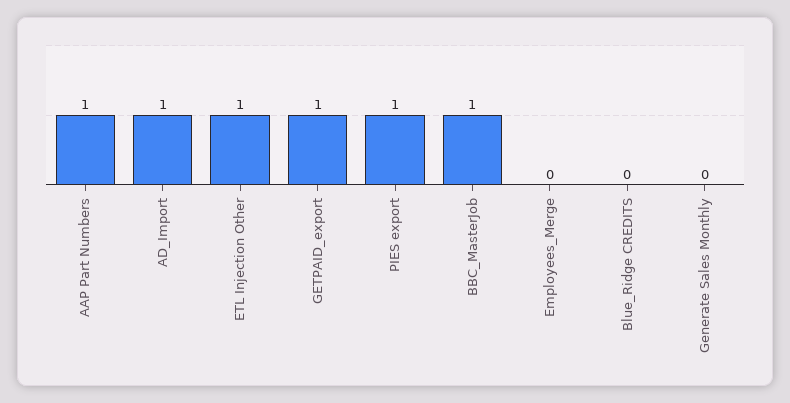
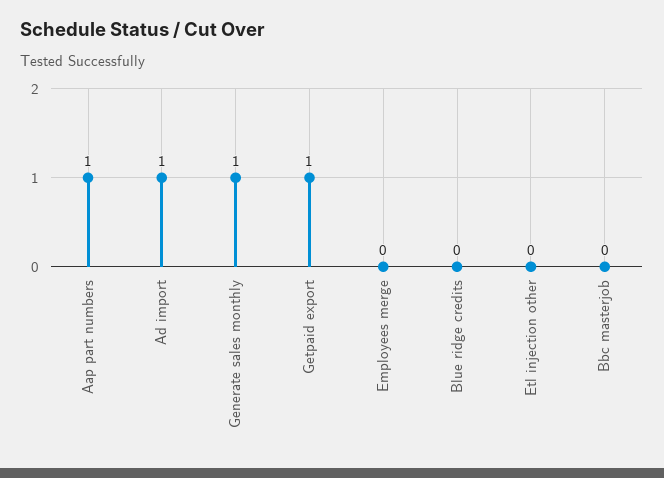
ETL Injection Other: 1 -> 0
PIES export: 1 -> none
BBC_MasterJob: 1 -> 0
Generate Sales Monthly: 0 -> 1

